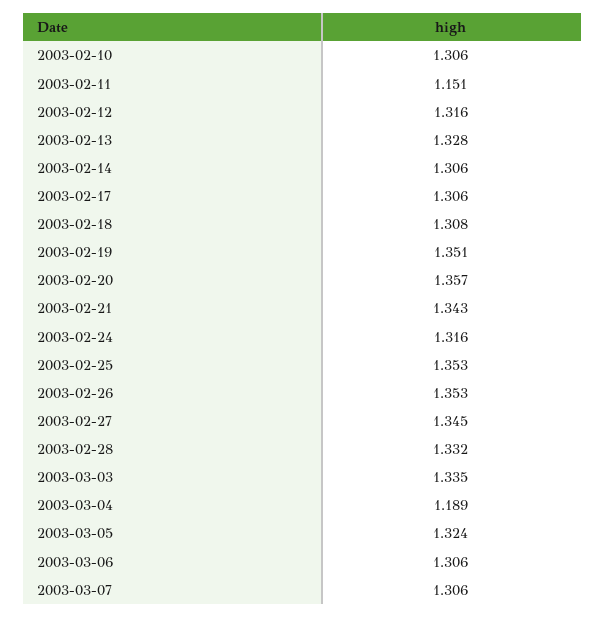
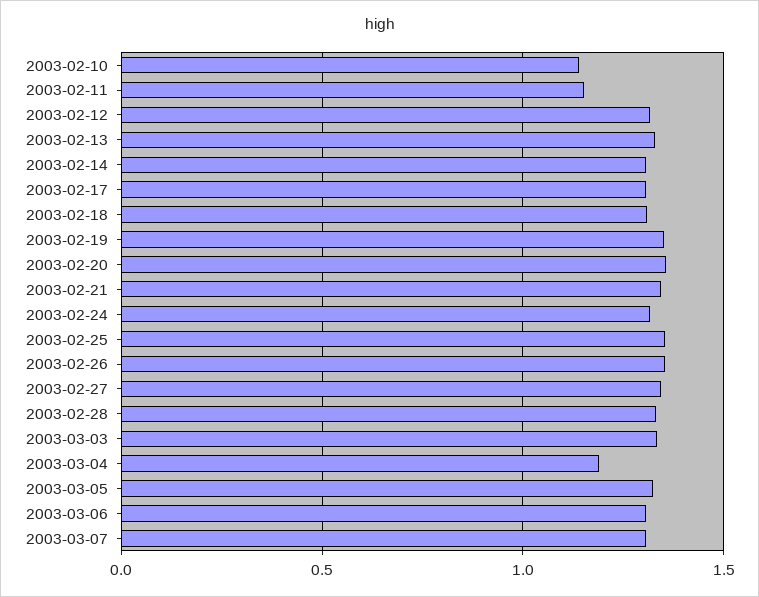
2003-02-10: 1.306 -> 1.15

